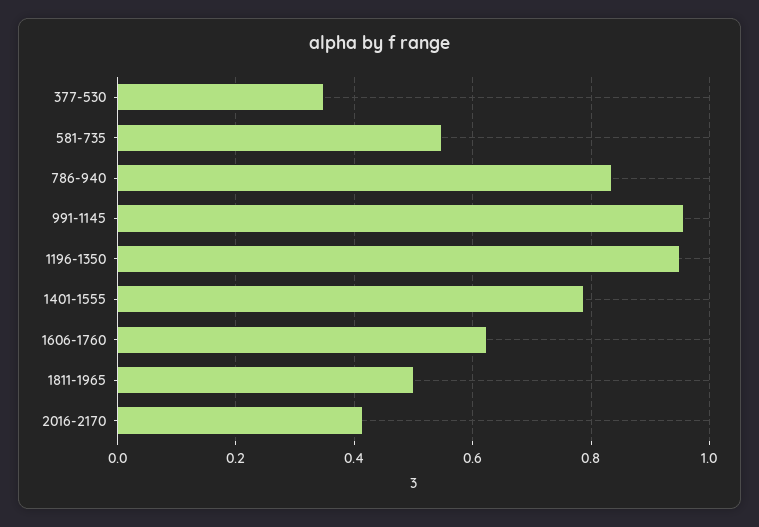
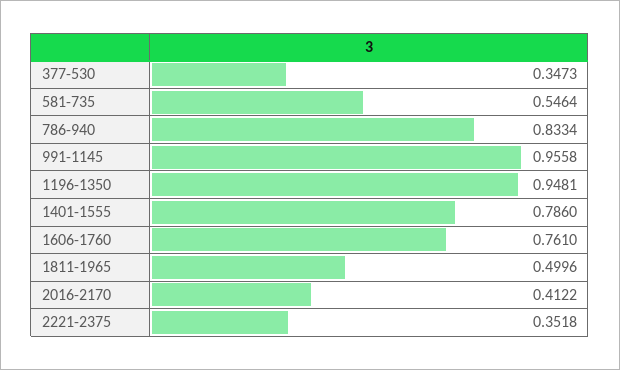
1606-1760: 0.62 -> 0.761
2221-2375: none -> 0.3518

